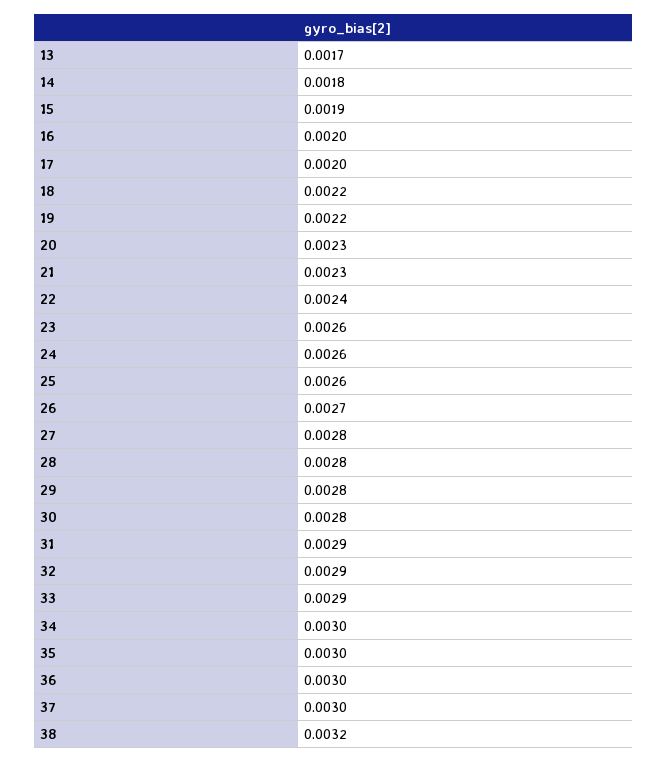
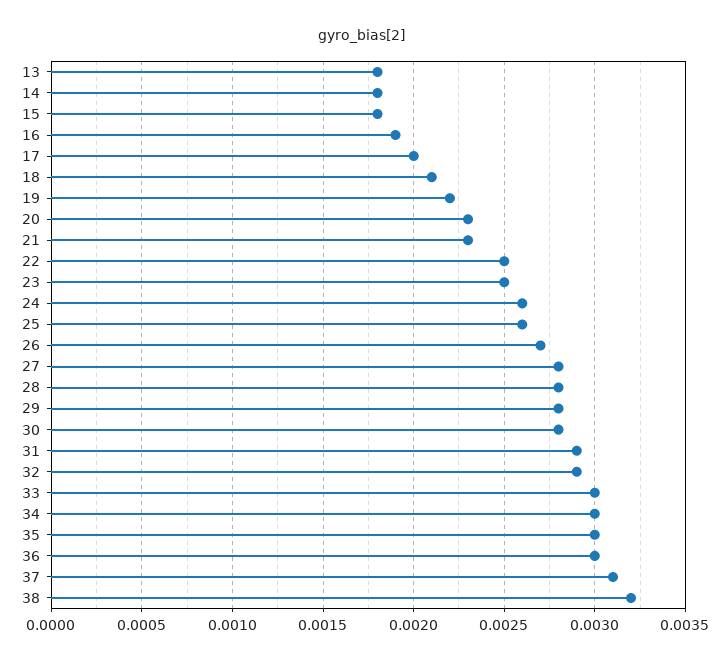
13: 0.0017 -> 0.0018
15: 0.0019 -> 0.0018
16: 0.002 -> 0.0019
18: 0.0022 -> 0.0021
22: 0.0024 -> 0.0025
23: 0.0026 -> 0.0025
33: 0.0029 -> 0.003
37: 0.003 -> 0.0031

